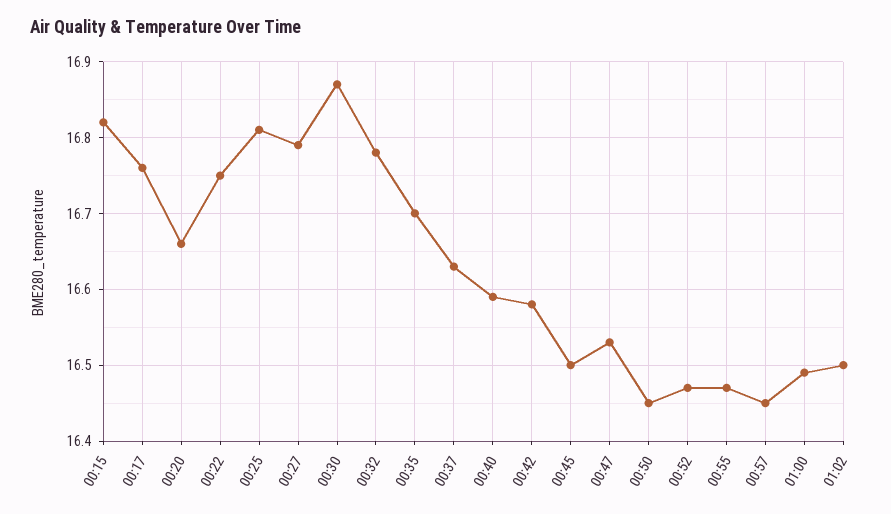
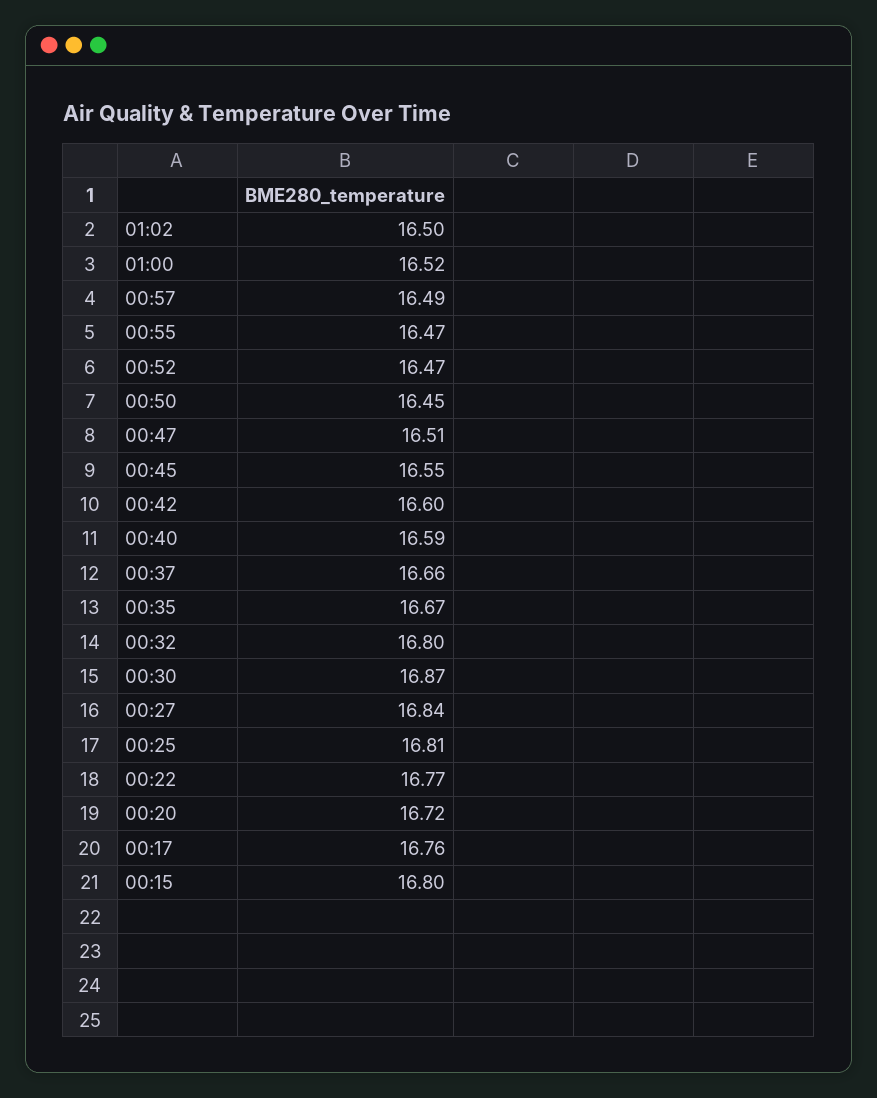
00:15: 16.82 -> 16.8
00:20: 16.66 -> 16.72
00:22: 16.75 -> 16.77
00:27: 16.79 -> 16.84
00:32: 16.78 -> 16.8
00:35: 16.7 -> 16.67
00:37: 16.63 -> 16.66
00:42: 16.58 -> 16.6
00:45: 16.5 -> 16.55
00:47: 16.53 -> 16.51
00:57: 16.45 -> 16.49
01:00: 16.49 -> 16.52

